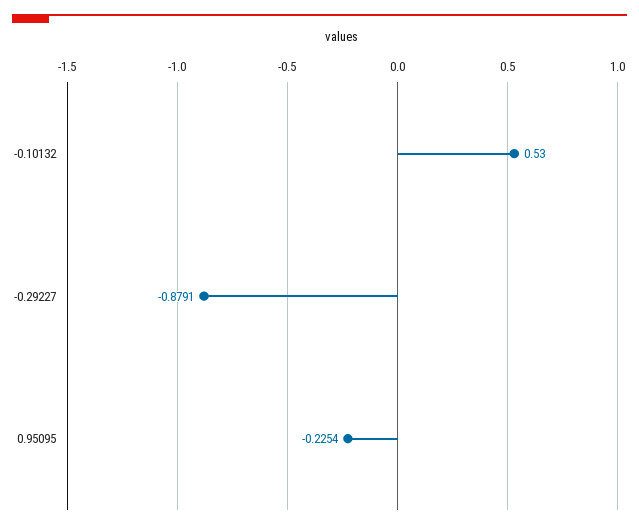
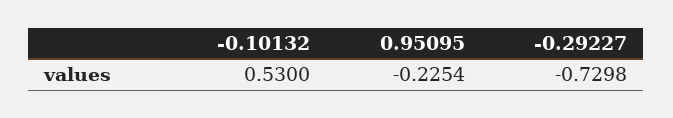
-0.29227: -0.8791 -> -0.7298

